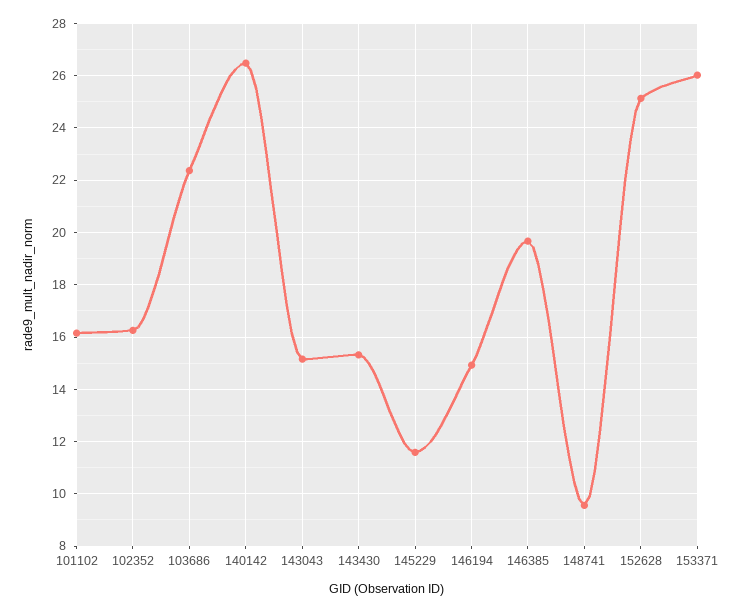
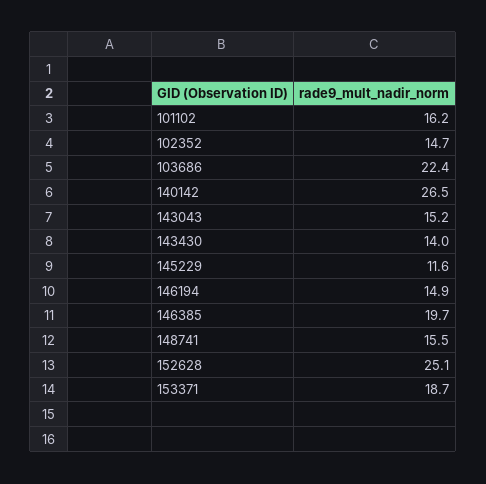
102352: 16.25 -> 14.7
143430: 15.25 -> 14
148741: 9.5 -> 15.5
153371: 26 -> 18.7

